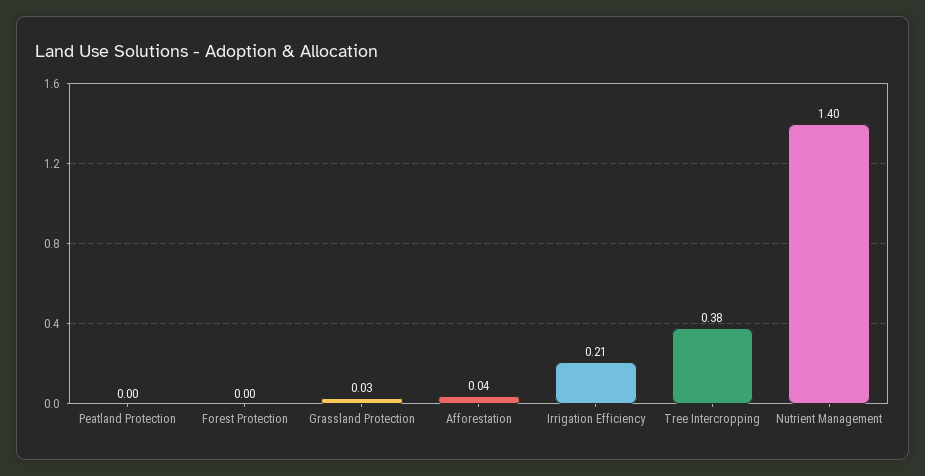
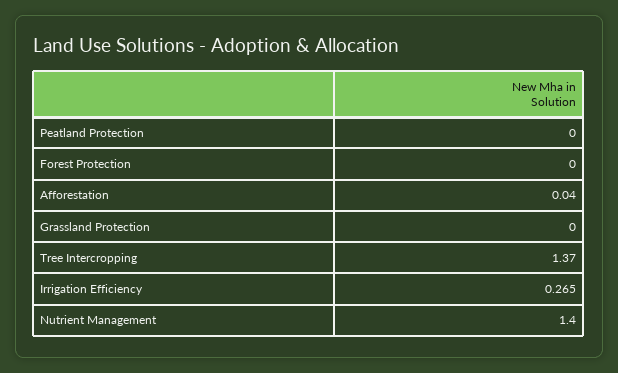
Grassland Protection: 0.03 -> 0
Irrigation Efficiency: 0.21 -> 0.265
Tree Intercropping: 0.38 -> 1.37

